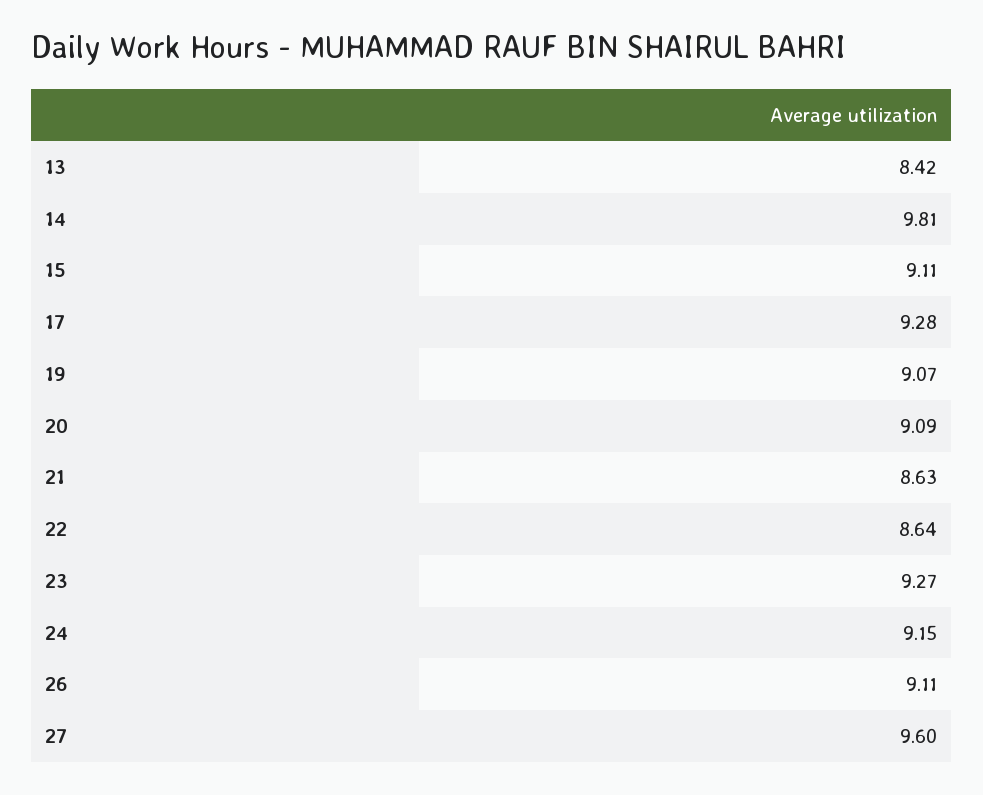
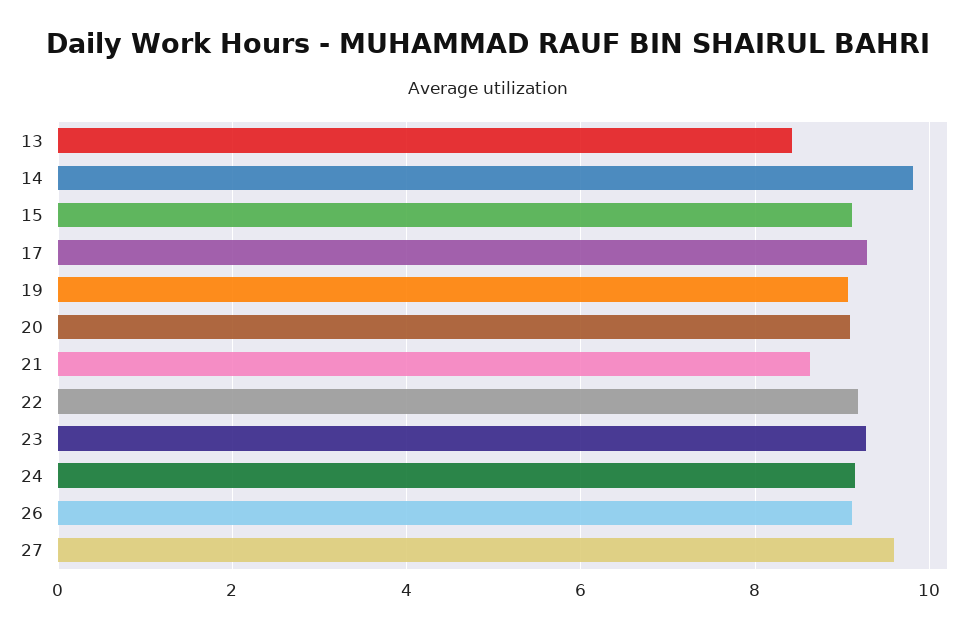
22: 8.64 -> 9.2

